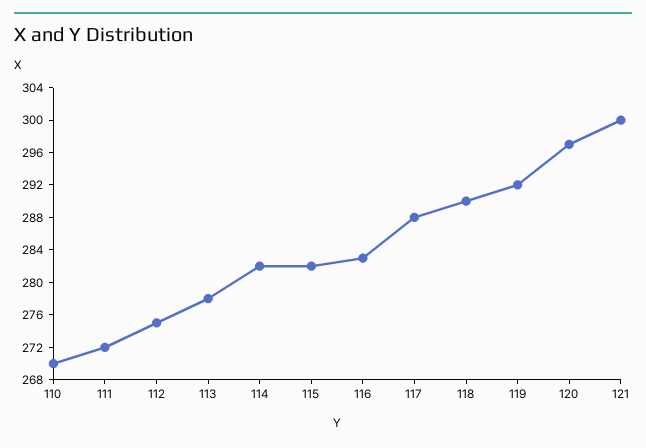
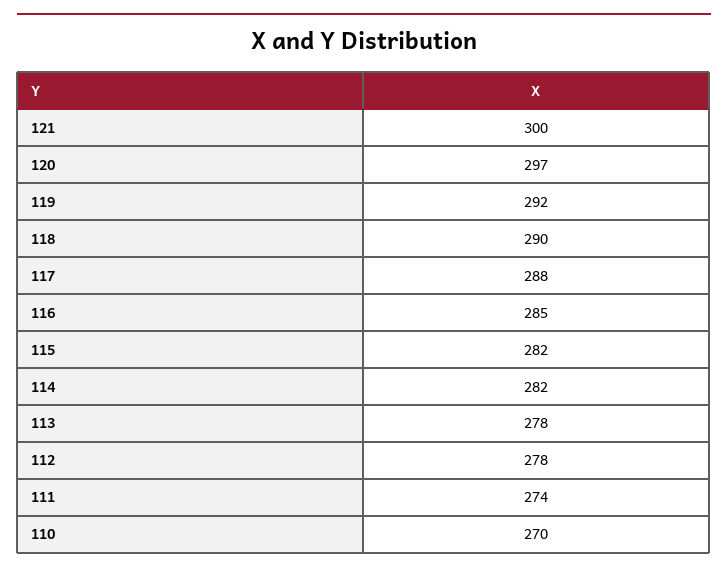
111: 272 -> 274
112: 275 -> 278
116: 283 -> 285

